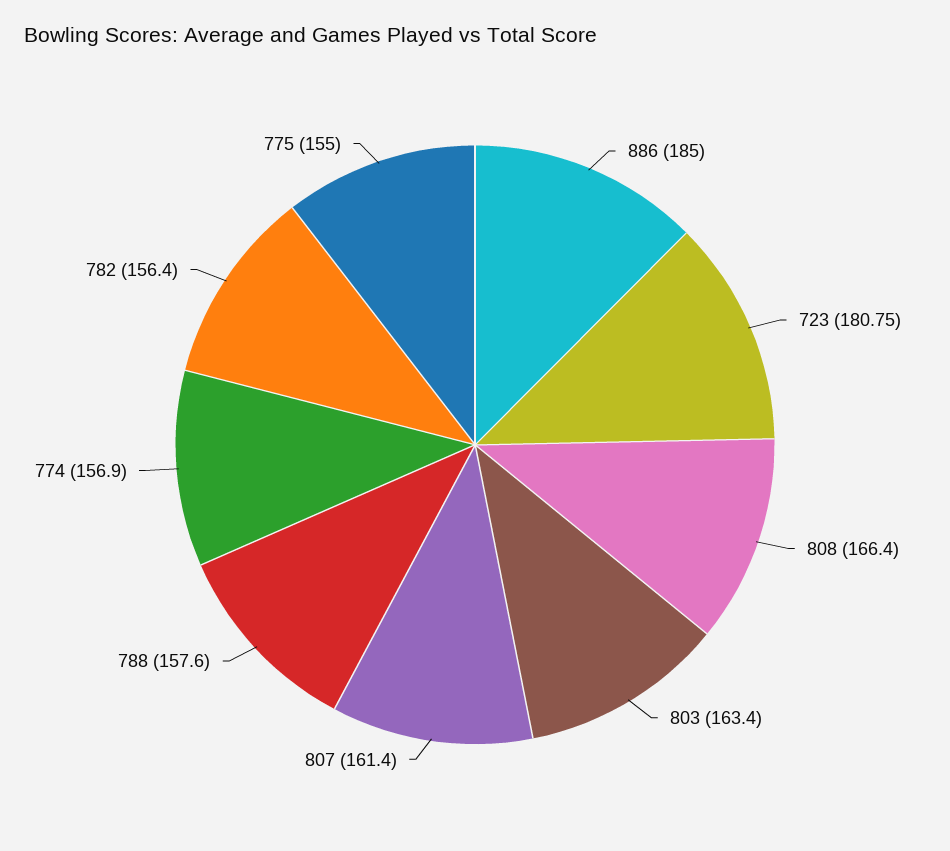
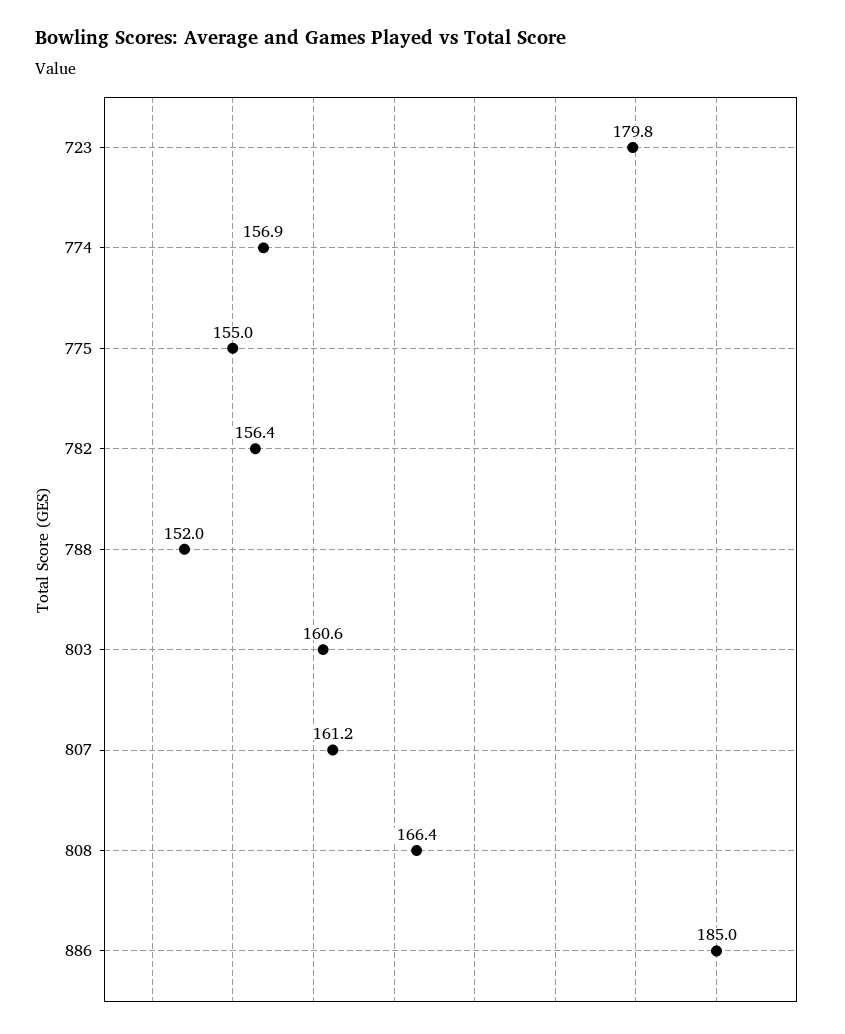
723: 180.75 -> 179.8
803: 163.4 -> 160.6
807: 161.4 -> 161.2
788: 157.6 -> 152

